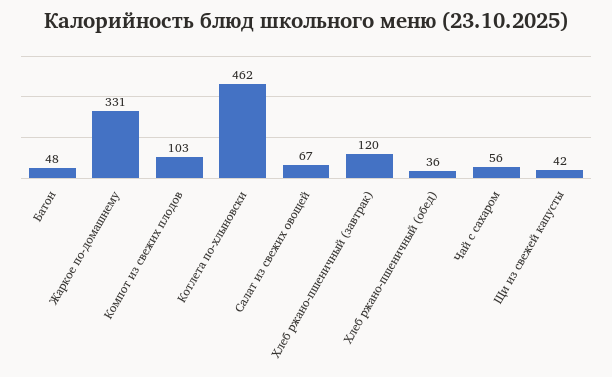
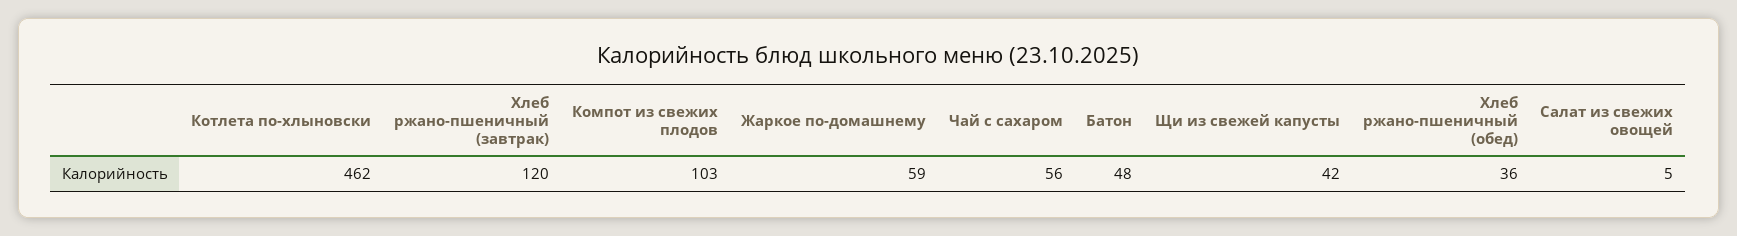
Жаркое по-домашнему: 331 -> 59
Салат из свежих овощей: 67 -> 5

